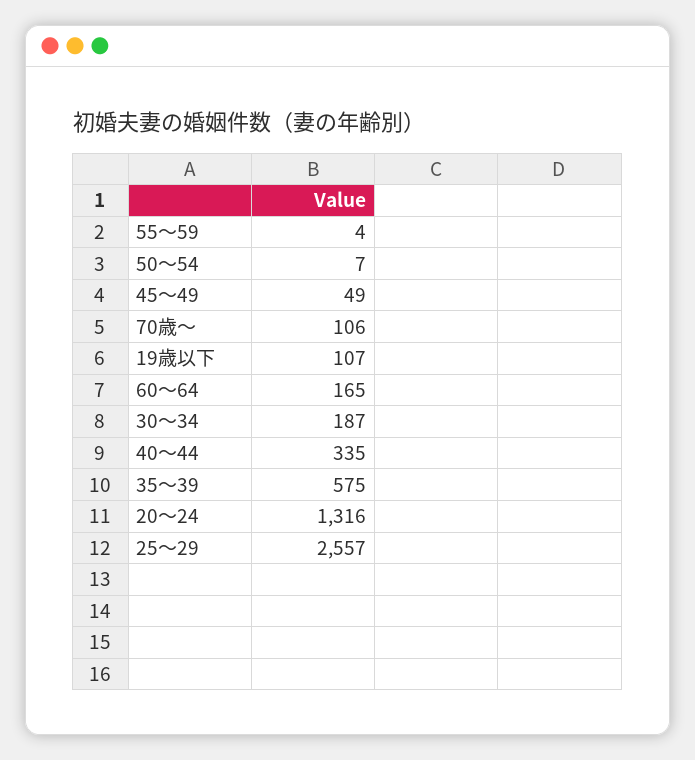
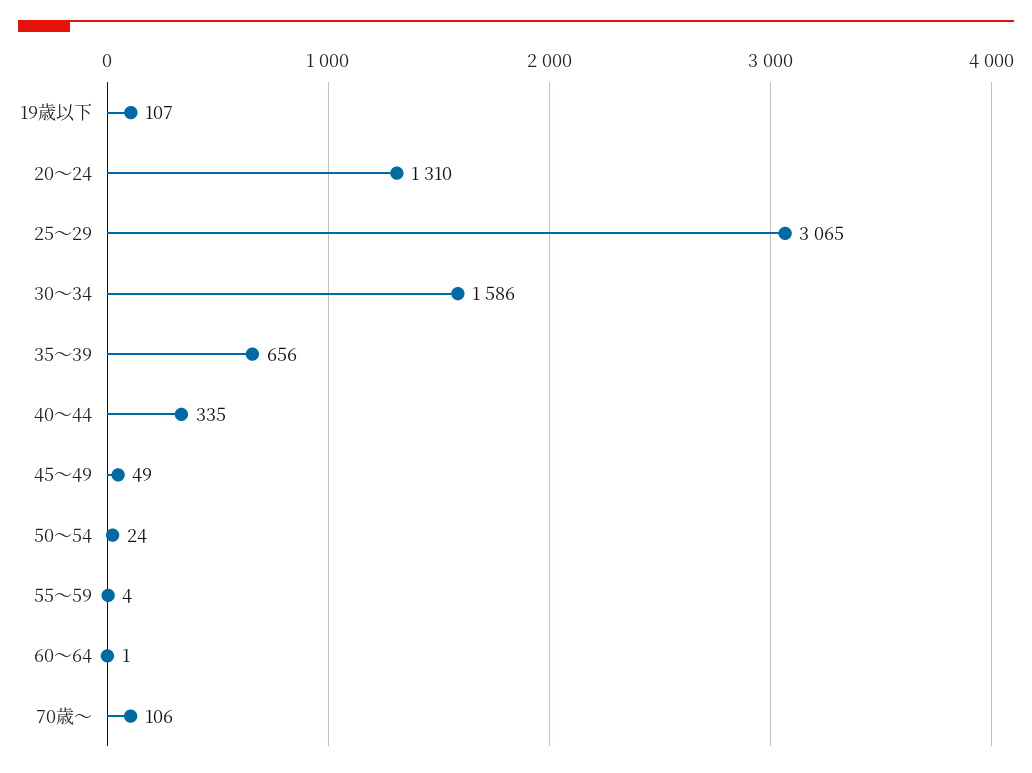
50～54: 7 -> 24
60～64: 165 -> 1
30～34: 187 -> 1586
35～39: 575 -> 656
20～24: 1316 -> 1310
25～29: 2557 -> 3065

